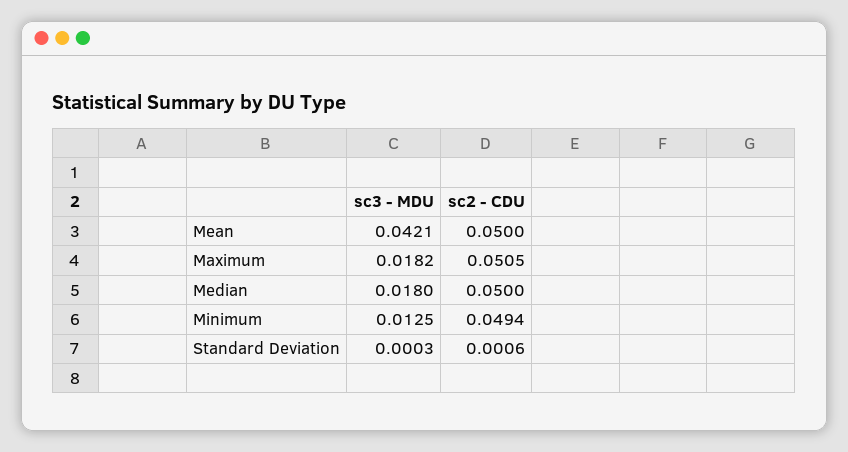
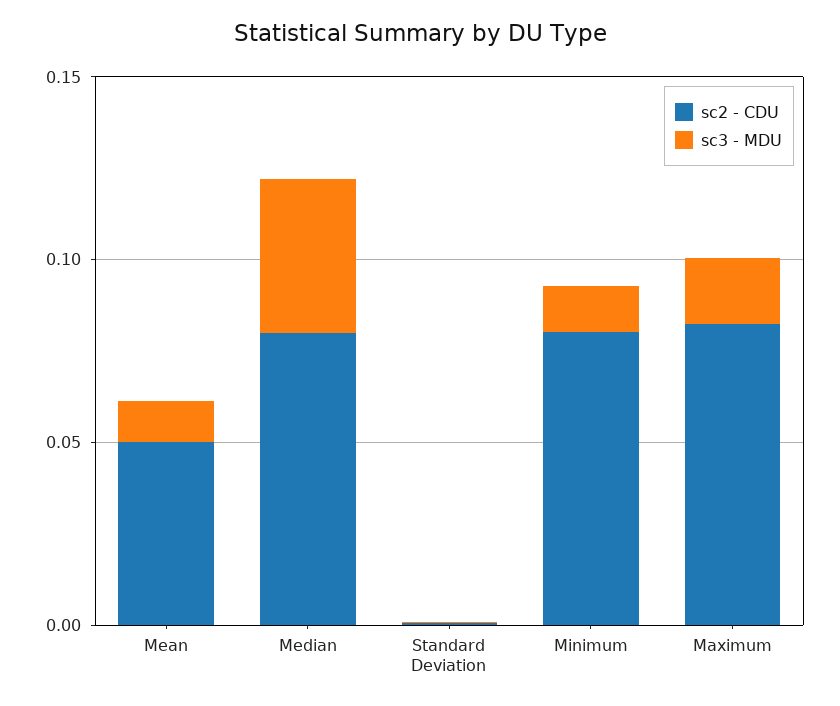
sc3 - MDU, Mean: 0.0421 -> 0.01
sc2 - CDU, Maximum: 0.0505 -> 0.08
sc3 - MDU, Median: 0.018 -> 0.04
sc2 - CDU, Median: 0.05 -> 0.08
sc2 - CDU, Minimum: 0.0494 -> 0.08

